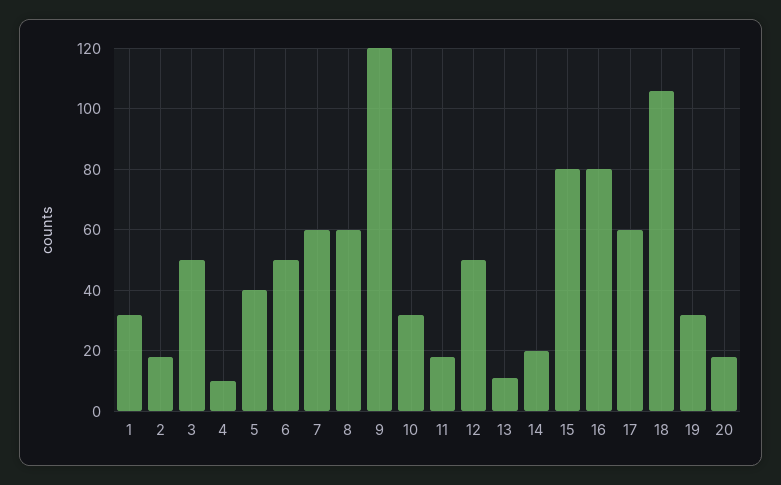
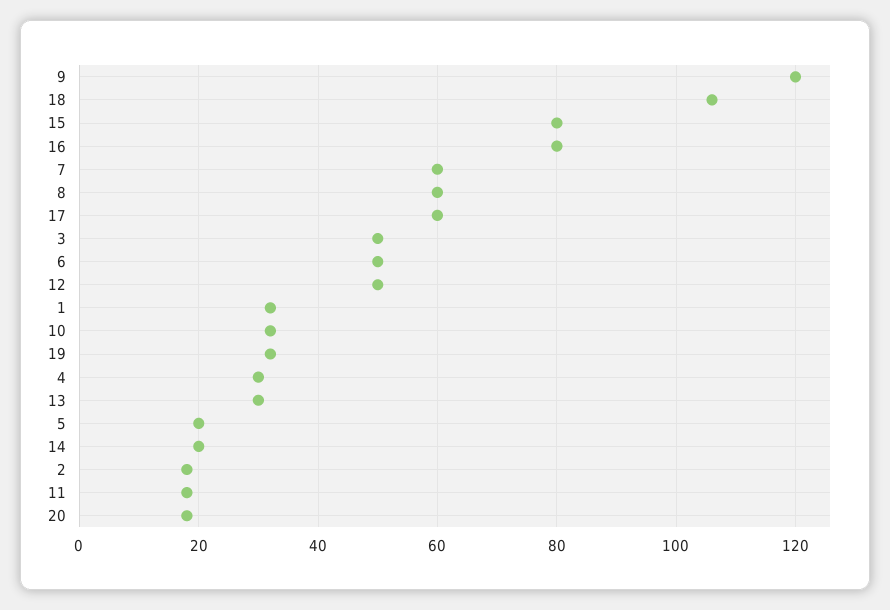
4: 10 -> 30
5: 40 -> 20
13: 10 -> 30

